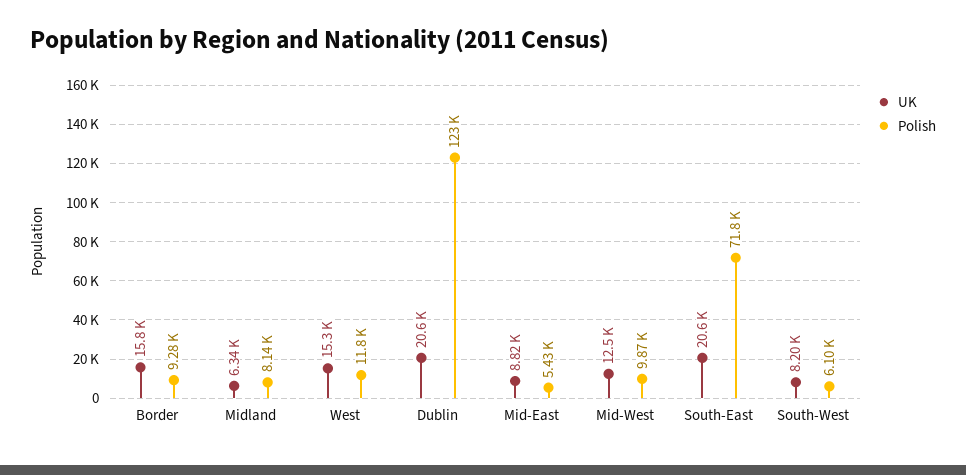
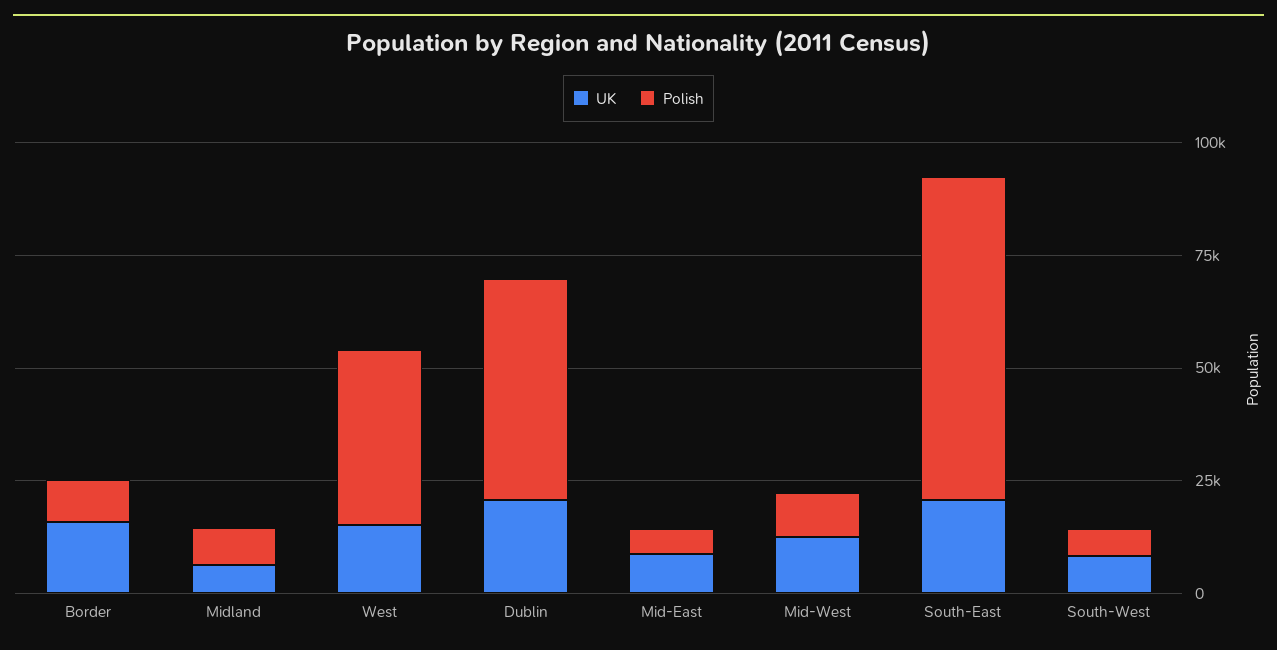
Polish, West: 11800 -> 40000
Polish, Dublin: 123000 -> 50000

